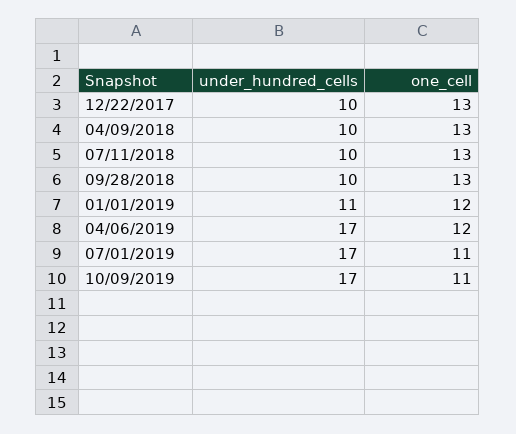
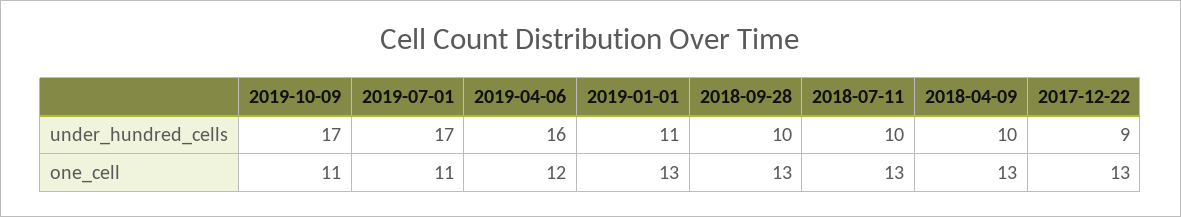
under_hundred_cells, 12/22/2017: 10 -> 9
one_cell, 01/01/2019: 12 -> 13
under_hundred_cells, 04/06/2019: 17 -> 16

